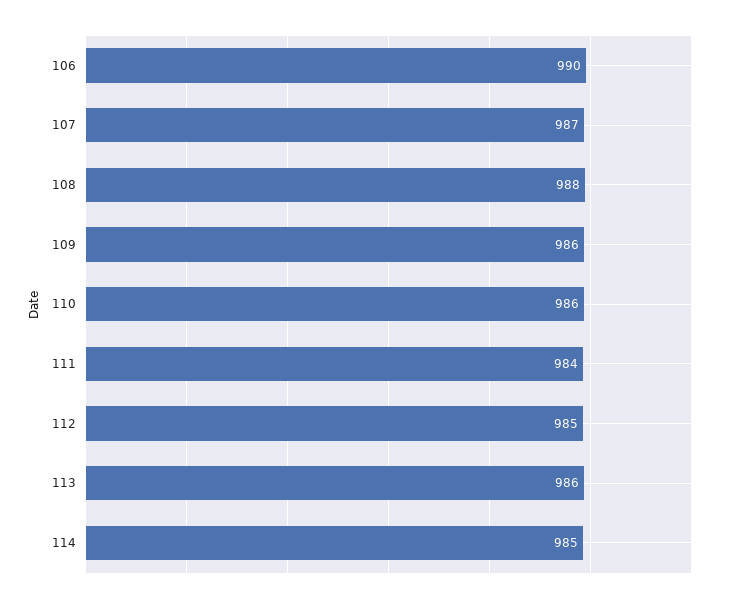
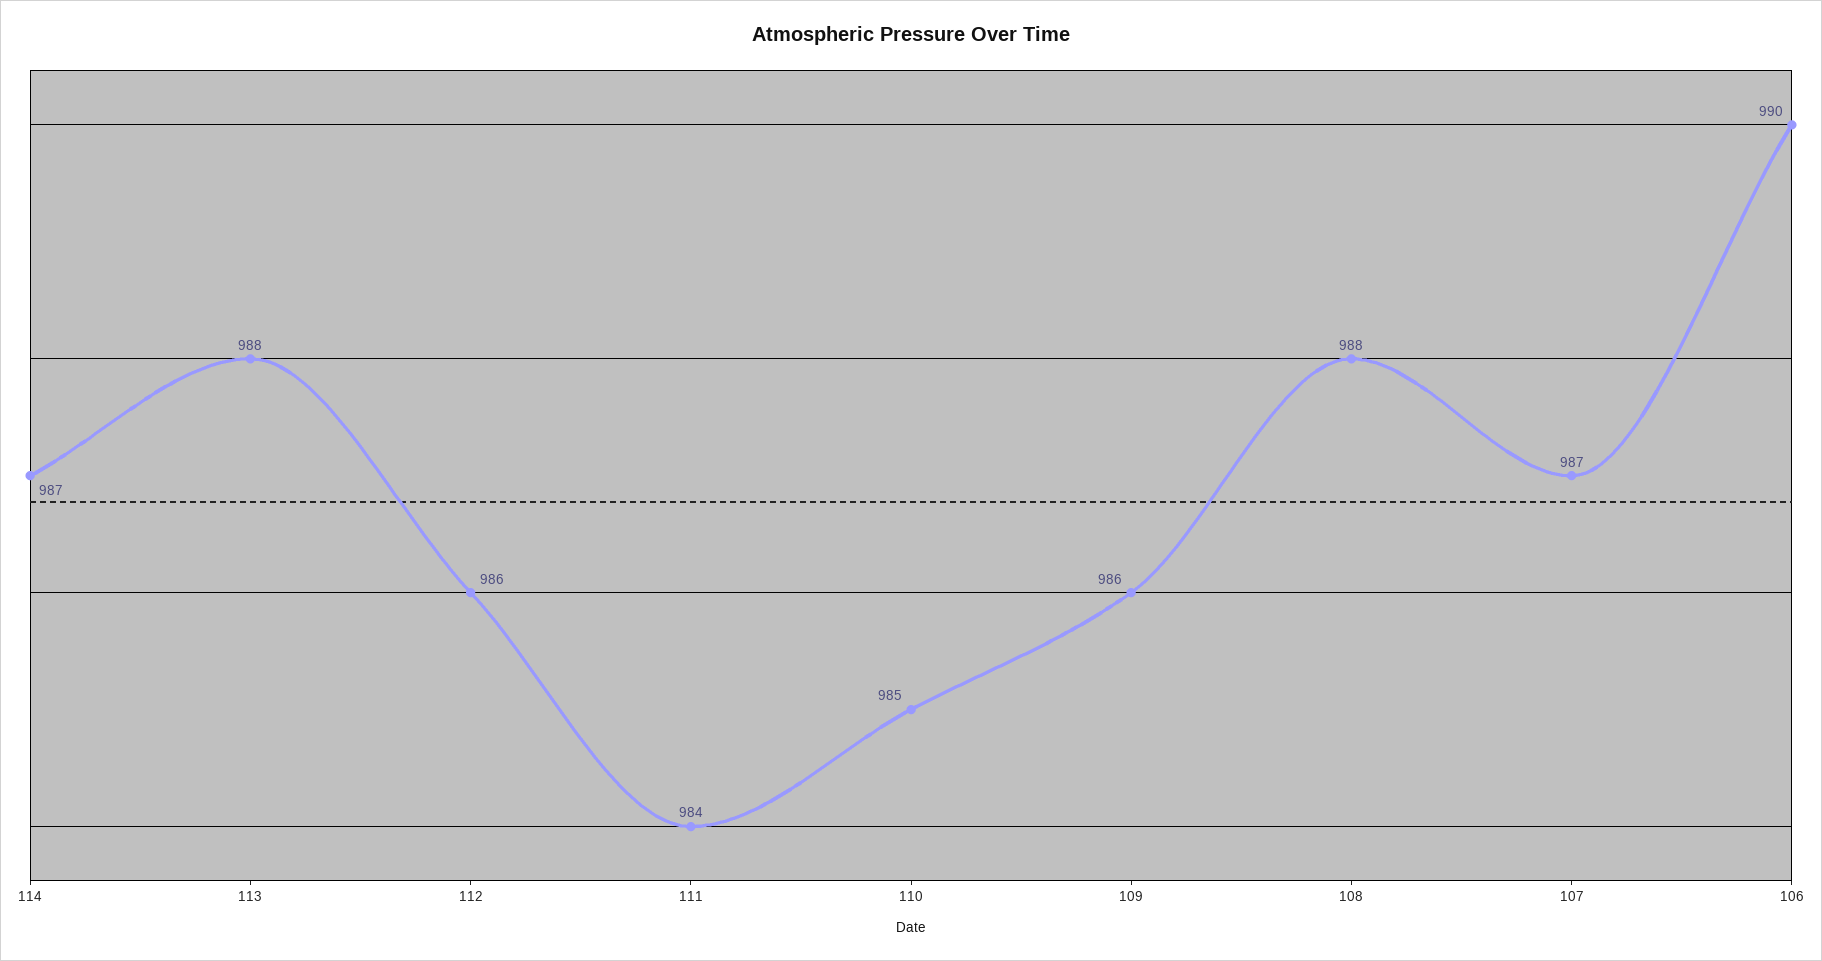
110: 986 -> 985
112: 985 -> 986
113: 986 -> 988
114: 985 -> 987

